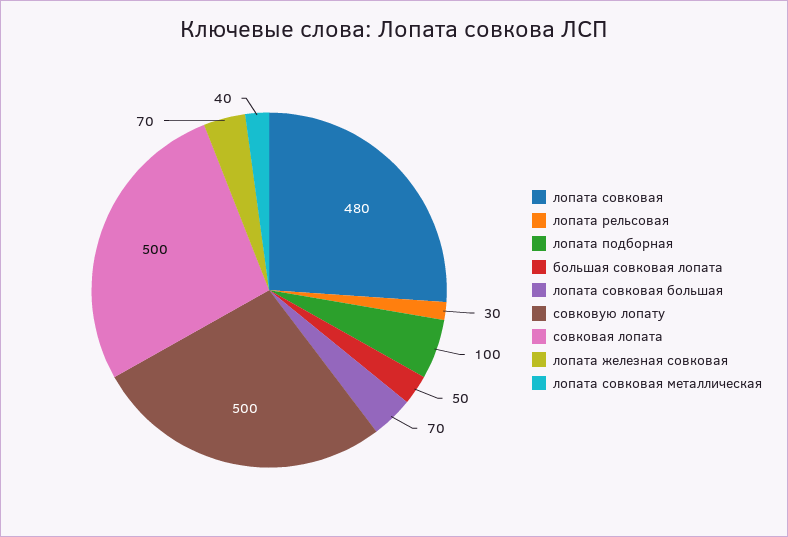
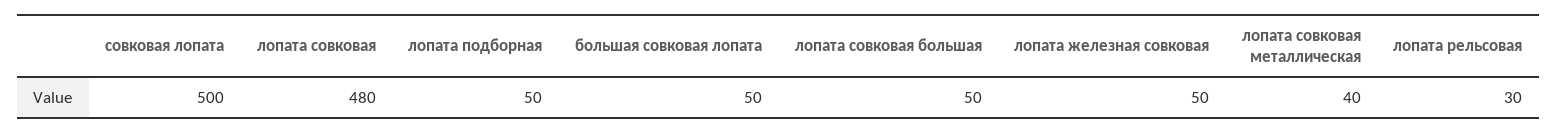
лопата подборная: 100 -> 50
лопата совковая большая: 70 -> 50
совковую лопату: 500 -> none
лопата железная совковая: 70 -> 50

